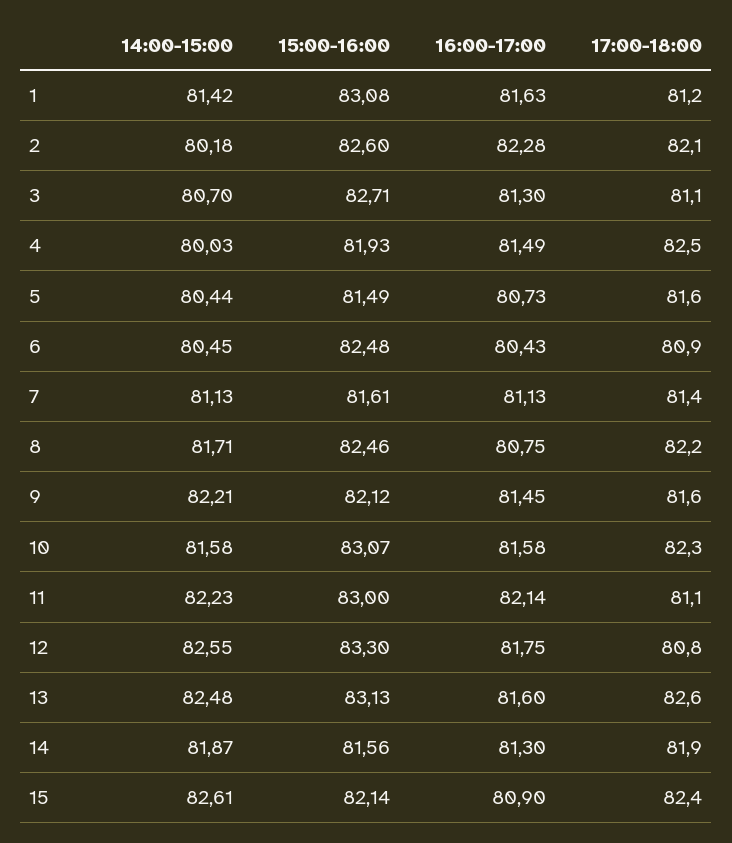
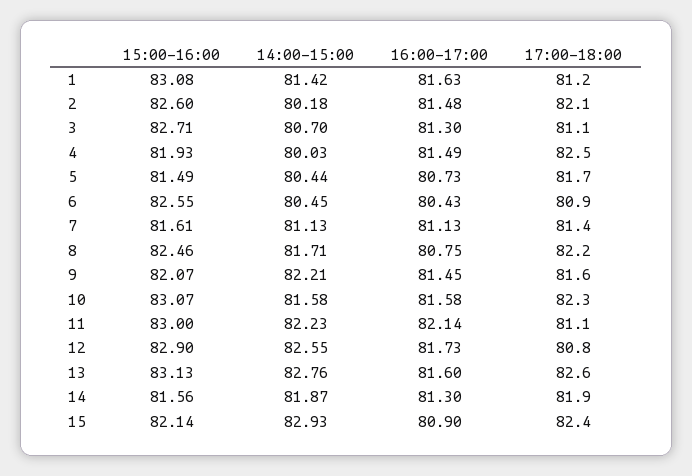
16:00-17:00, 2: 82.28 -> 81.48
17:00-18:00, 5: 81.6 -> 81.7
15:00-16:00, 6: 82.48 -> 82.55
15:00-16:00, 9: 82.12 -> 82.07
15:00-16:00, 12: 83.3 -> 82.9
16:00-17:00, 12: 81.75 -> 81.73
14:00-15:00, 13: 82.48 -> 82.76
14:00-15:00, 15: 82.61 -> 82.93

